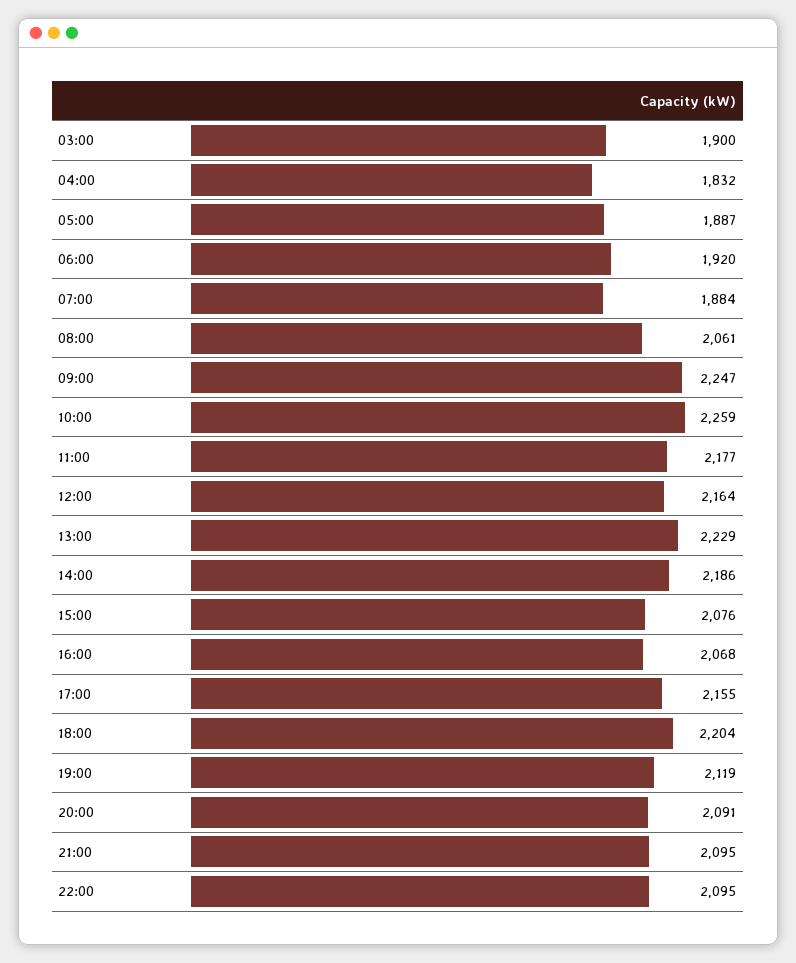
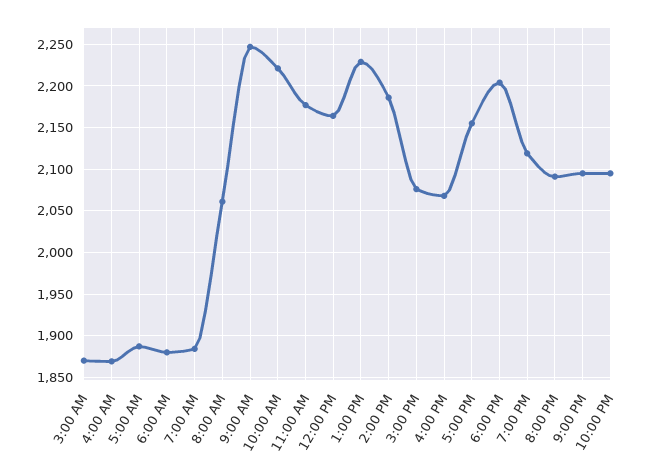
03:00: 1900 -> 1870
04:00: 1832 -> 1870
06:00: 1920 -> 1880
10:00: 2259 -> 2220

